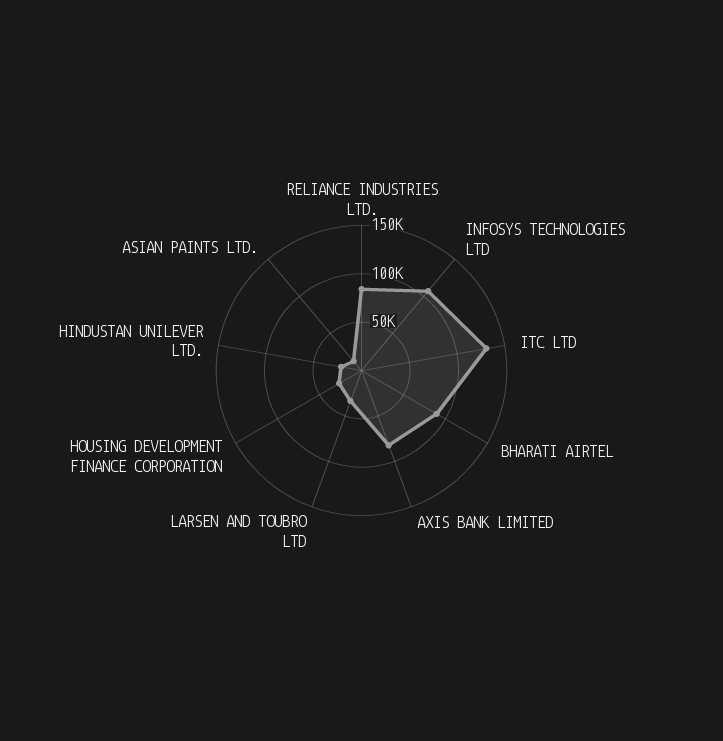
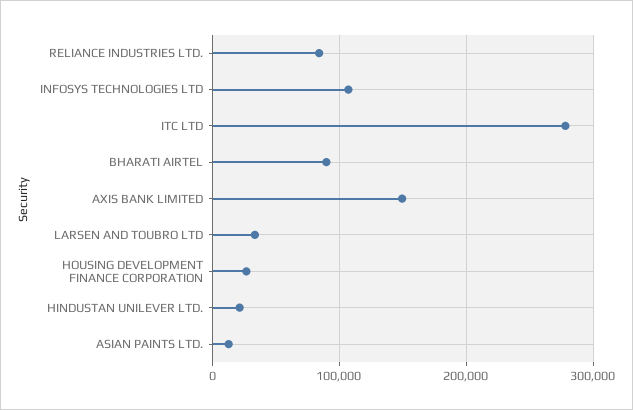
ITC LTD: 130000 -> 280000
AXIS BANK LIMITED: 80000 -> 150000

